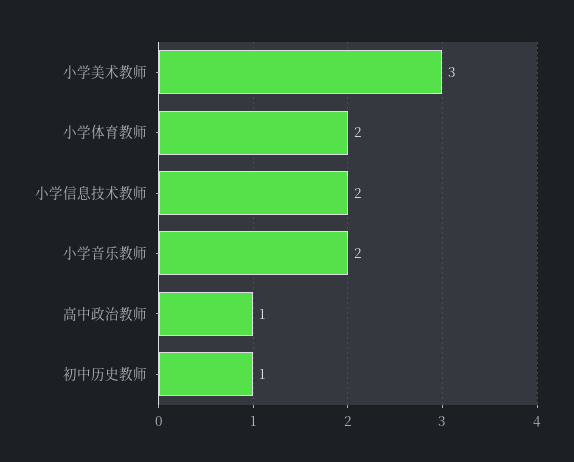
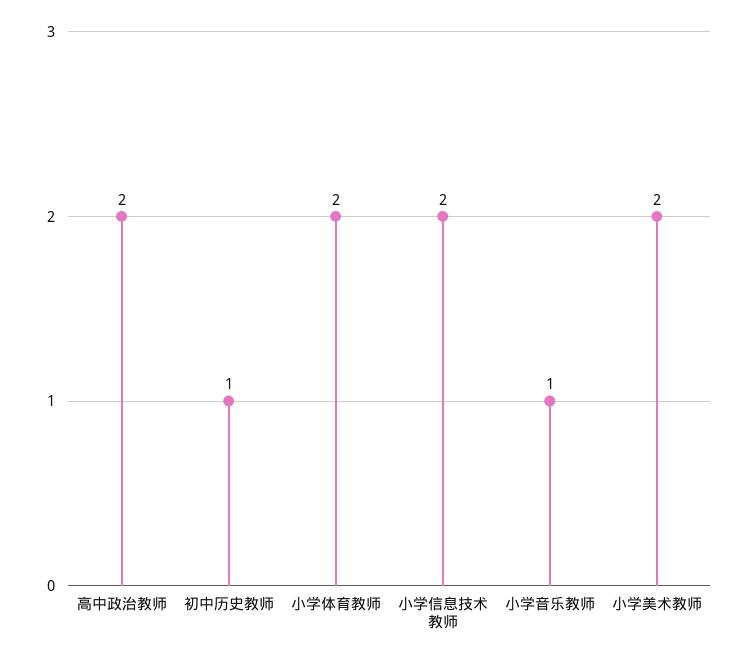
小学美术教师: 3 -> 2
小学音乐教师: 2 -> 1
高中政治教师: 1 -> 2

